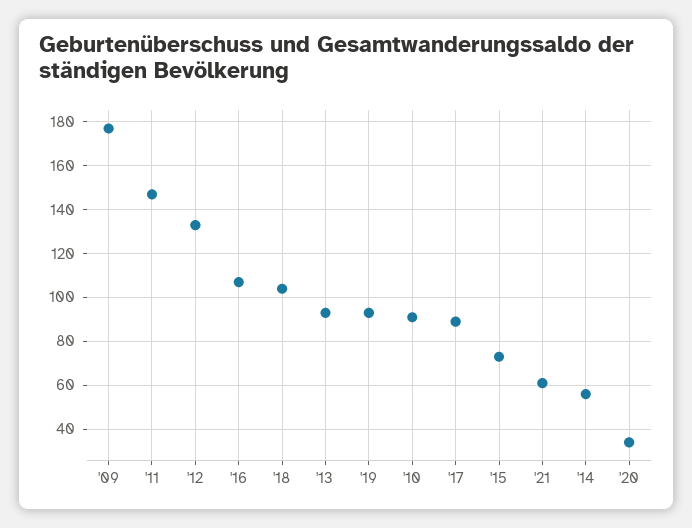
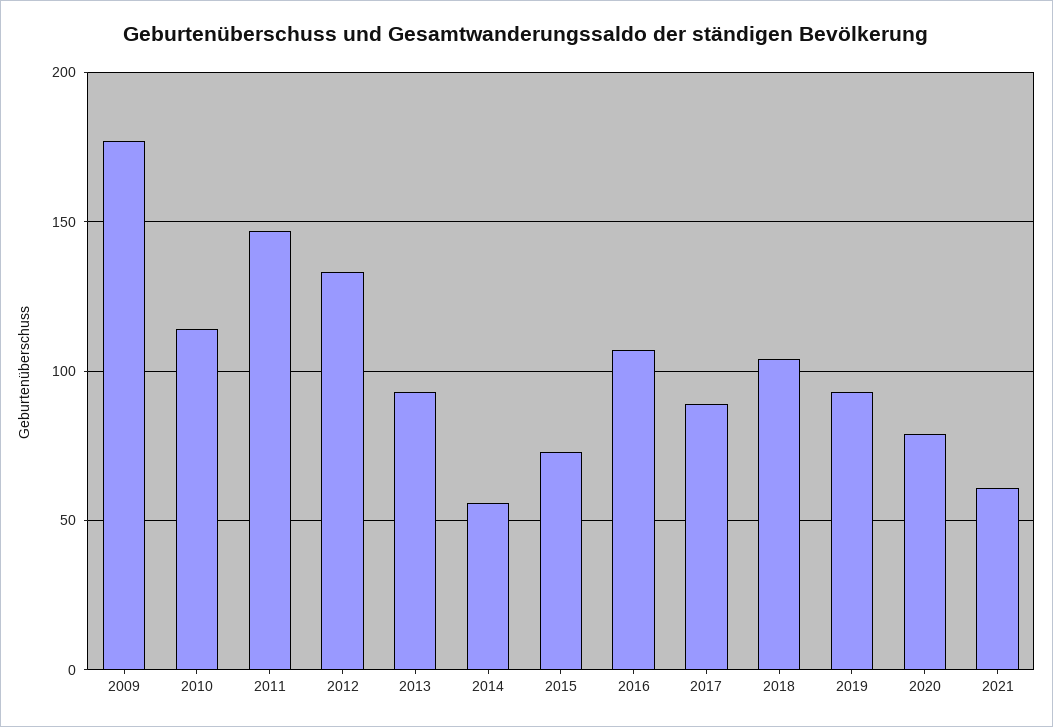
'10: 90 -> 115
'20: 35 -> 80

